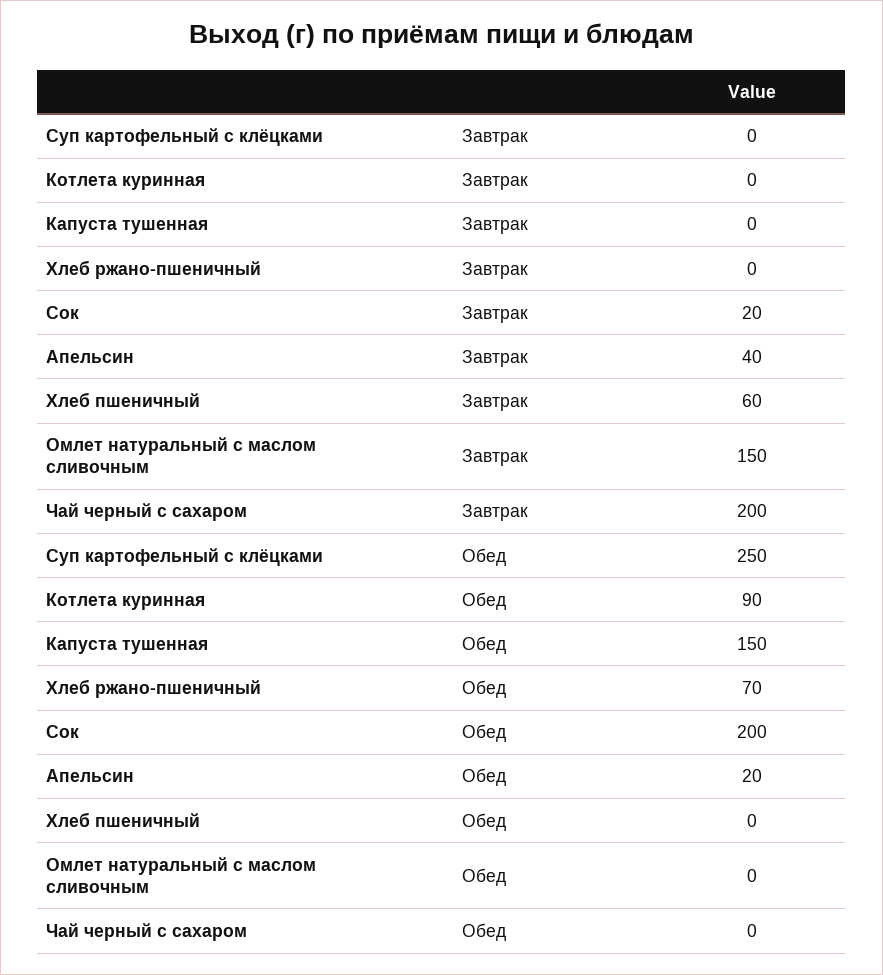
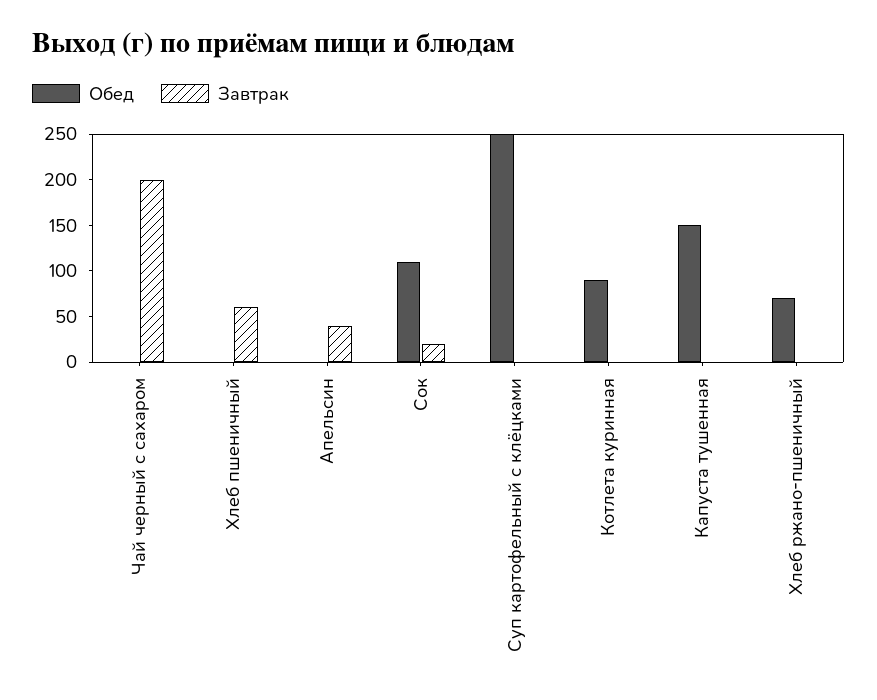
Завтрак, Омлет натуральный с маслом сливочным: 150 -> none
Обед, Сок: 200 -> 110
Обед, Апельсин: 20 -> 0
Обед, Омлет натуральный с маслом сливочным: 0 -> none

